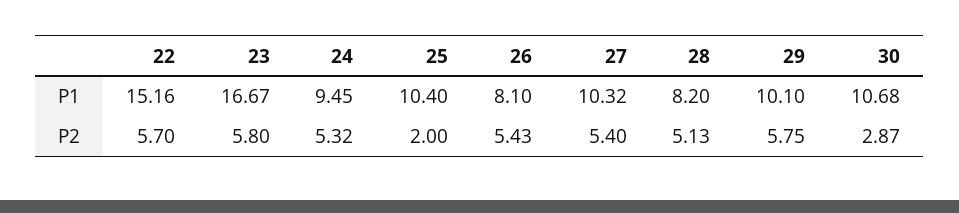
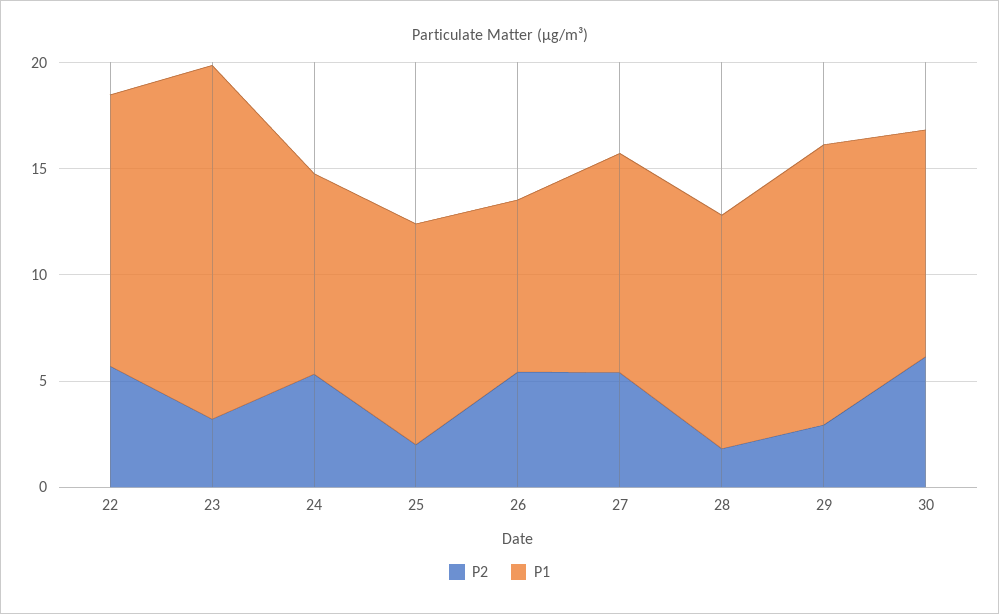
P1, 22: 15.16 -> 13
P1, 28: 8.2 -> 11
P1, 29: 10.1 -> 13
P2, 23: 5.8 -> 3
P2, 28: 5.13 -> 2
P2, 29: 5.75 -> 3
P2, 30: 2.87 -> 6

